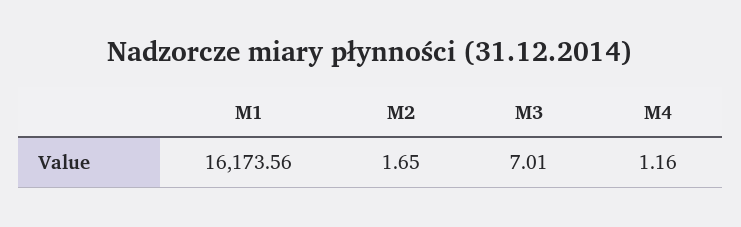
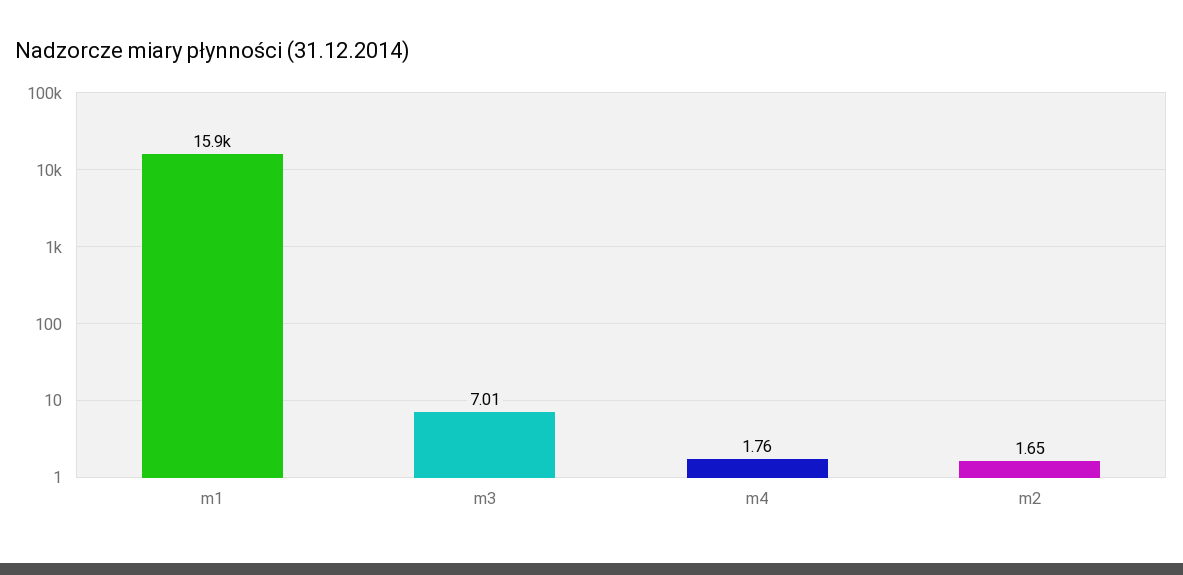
M1: 16173.56 -> 15900
M4: 1.16 -> 1.76

